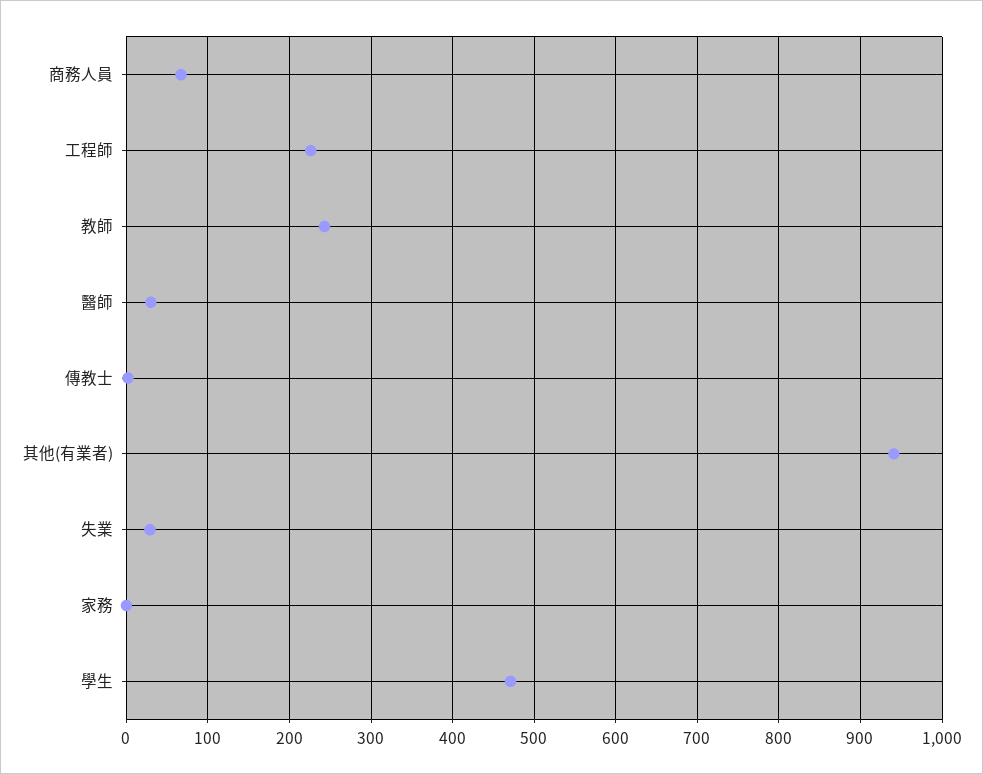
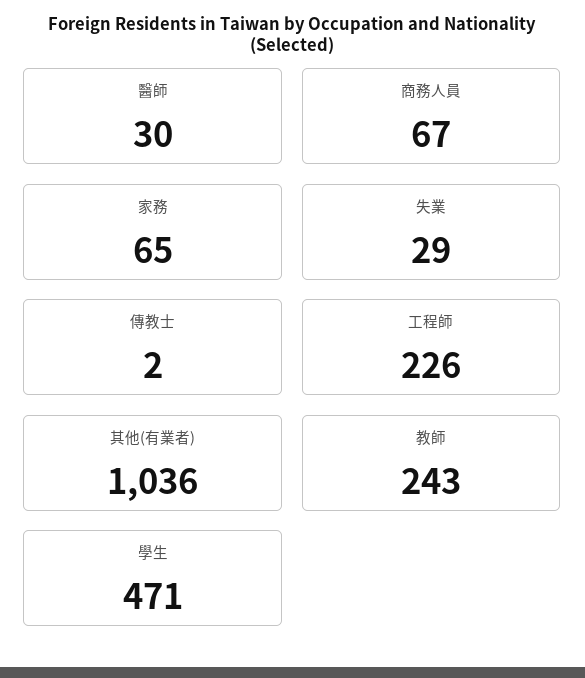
其他(有業者): 940 -> 1036
家務: 0 -> 65

